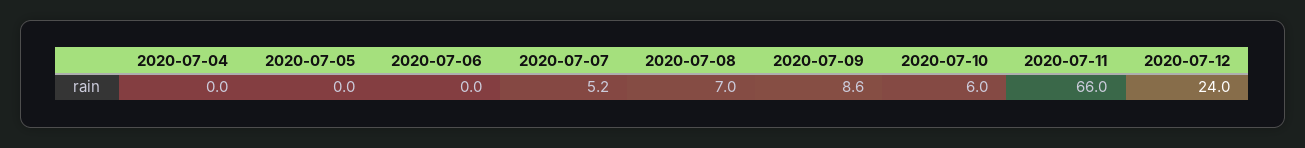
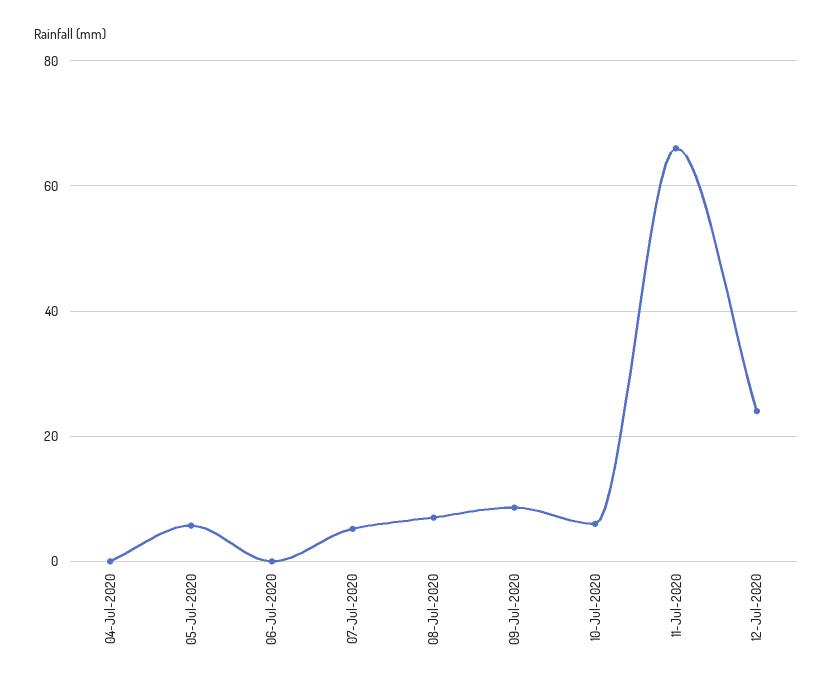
2020-07-05: 0 -> 6

